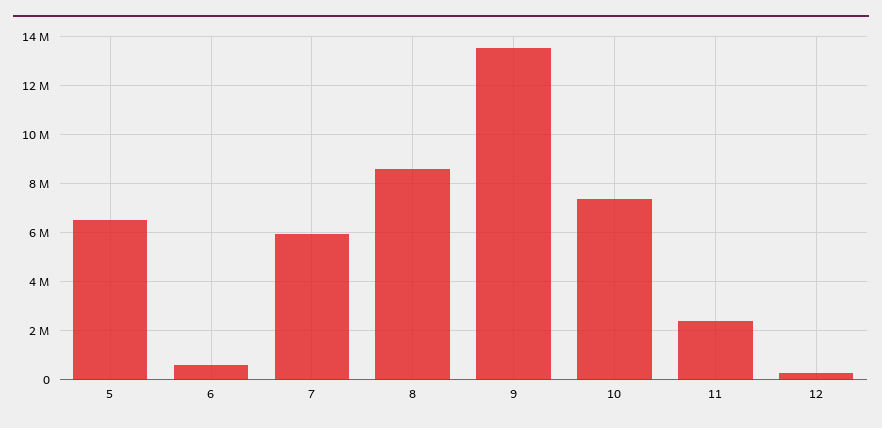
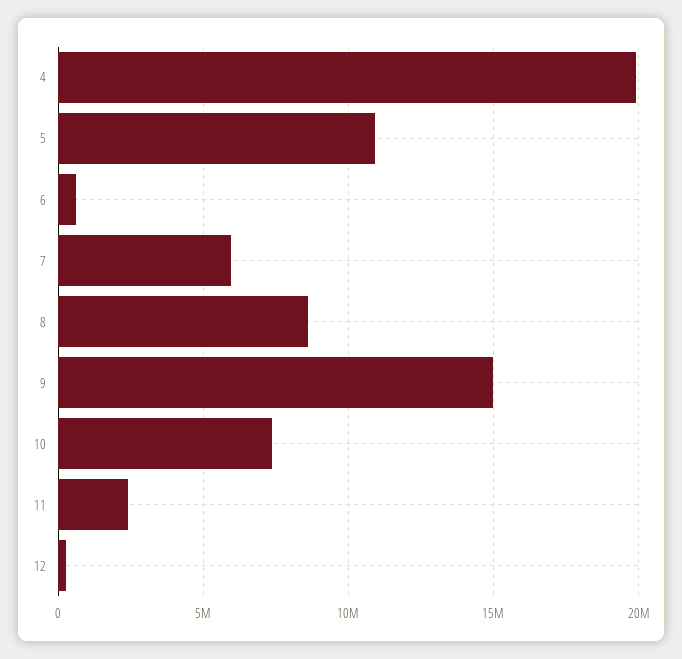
5: 6500000 -> 11000000
9: 13500000 -> 15000000
4: none -> 20000000

